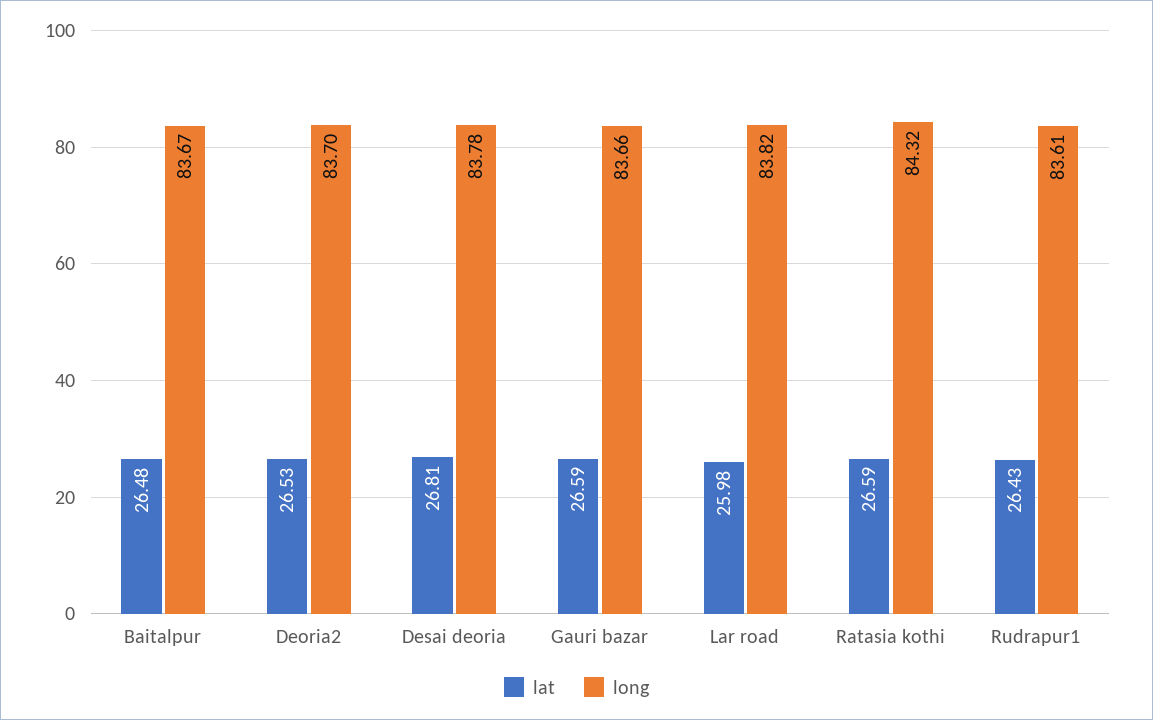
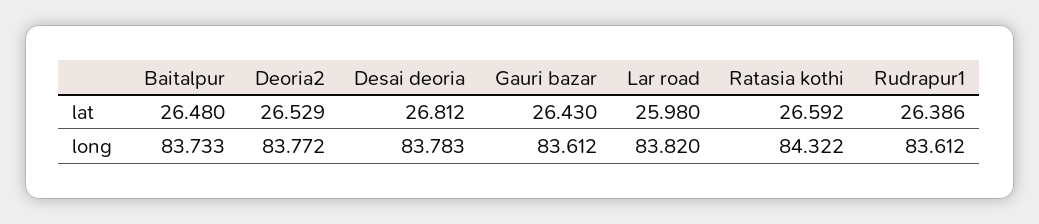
long, Baitalpur: 83.67 -> 83.733
long, Deoria2: 83.7 -> 83.772
lat, Gauri bazar: 26.59 -> 26.43
long, Gauri bazar: 83.66 -> 83.612
lat, Rudrapur1: 26.43 -> 26.386

